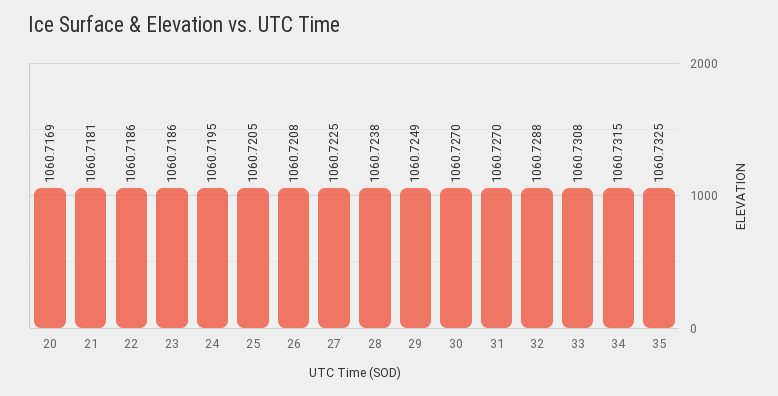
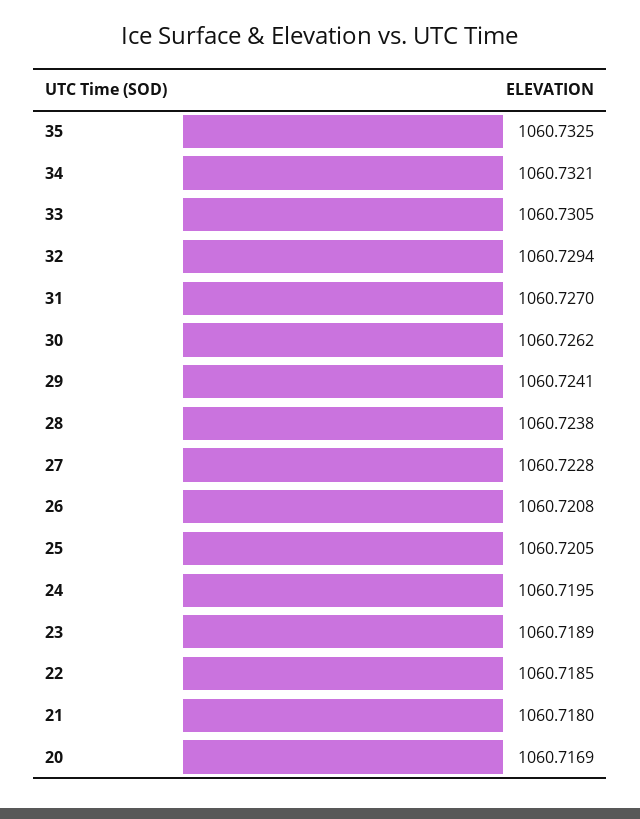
21: 1060.7181 -> 1060.718
22: 1060.7186 -> 1060.7185
23: 1060.7186 -> 1060.7189
27: 1060.7225 -> 1060.7228
29: 1060.7249 -> 1060.7241
30: 1060.727 -> 1060.7262
32: 1060.7288 -> 1060.7294
33: 1060.7308 -> 1060.7305
34: 1060.7315 -> 1060.7321

